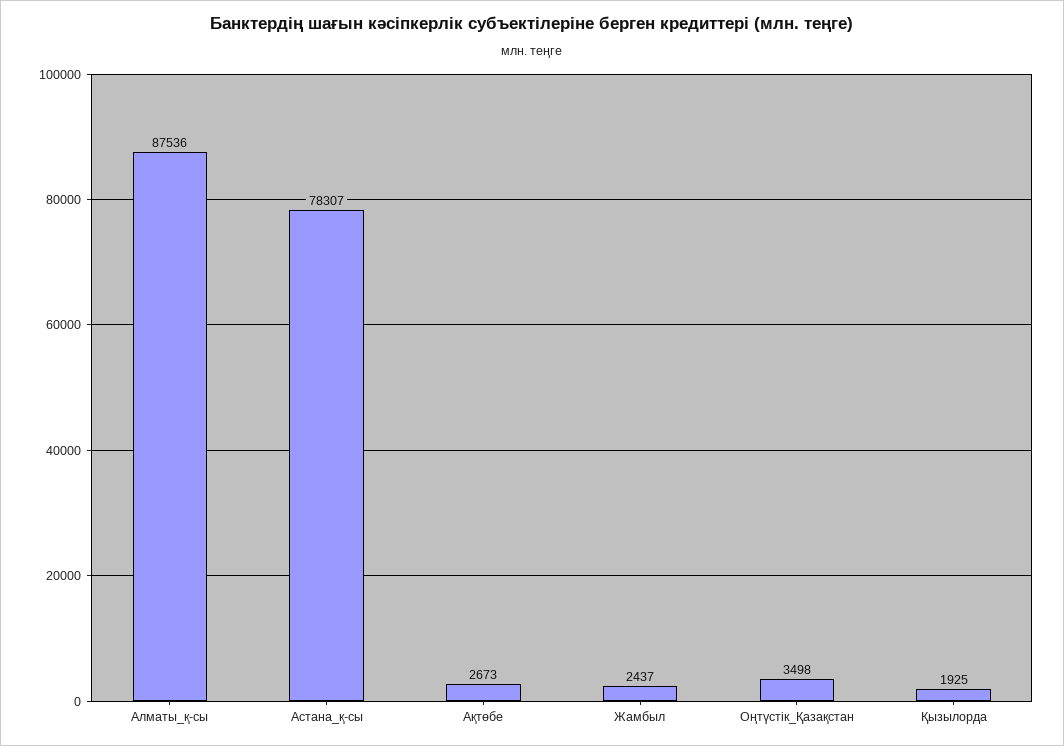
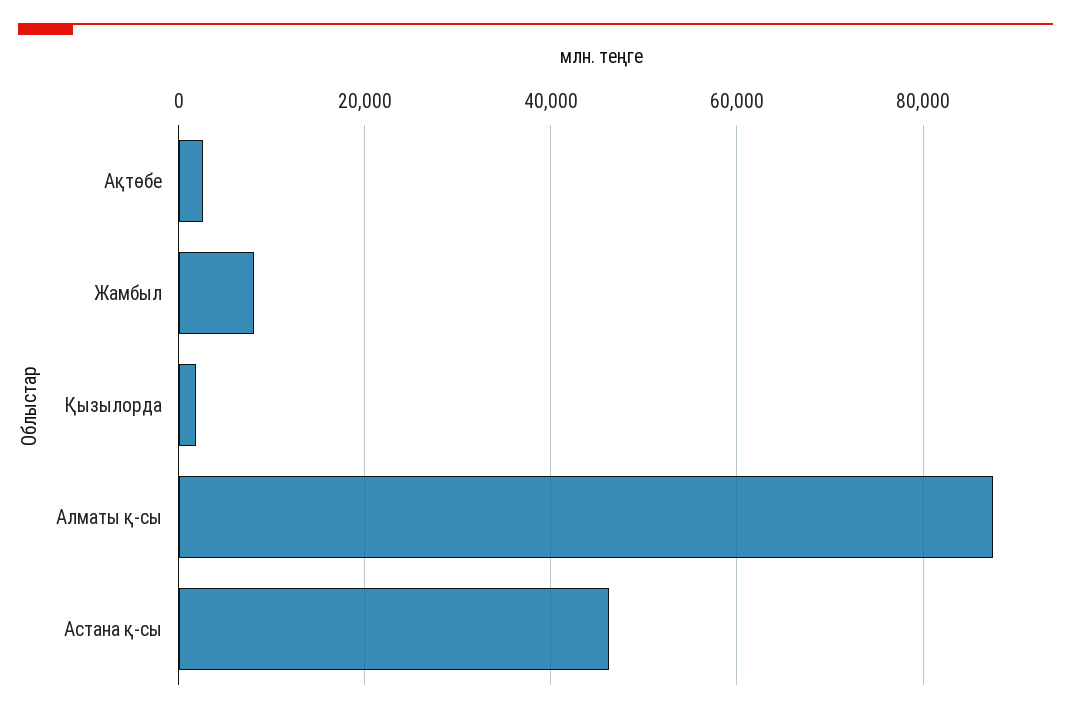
Астана_қ-сы: 78307 -> 46000
Жамбыл: 2437 -> 8000
Оңтүстік_Қазақстан: 3498 -> none

